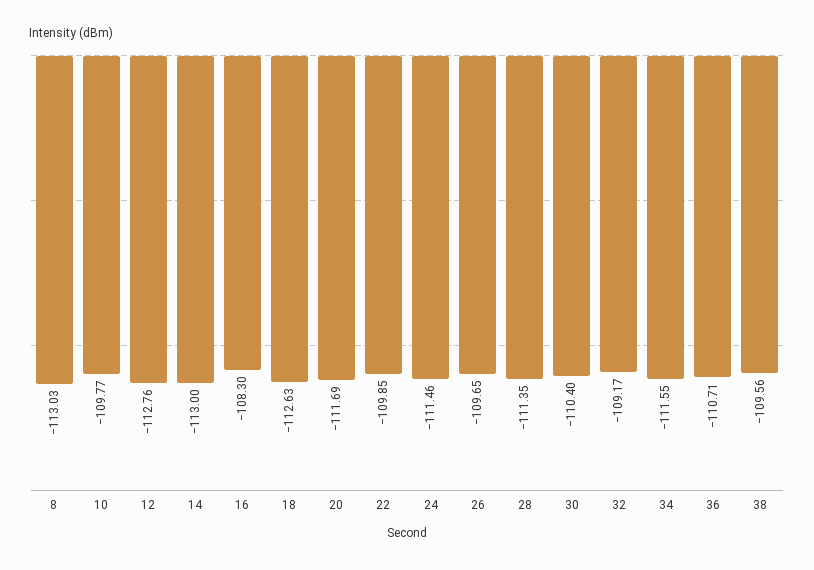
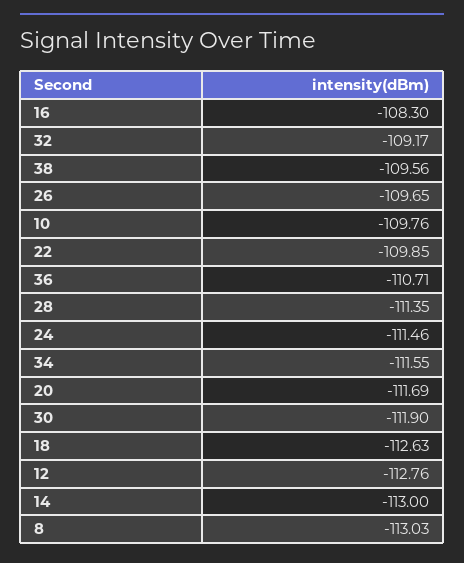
10: -109.77 -> -109.76
30: -110.4 -> -111.9

